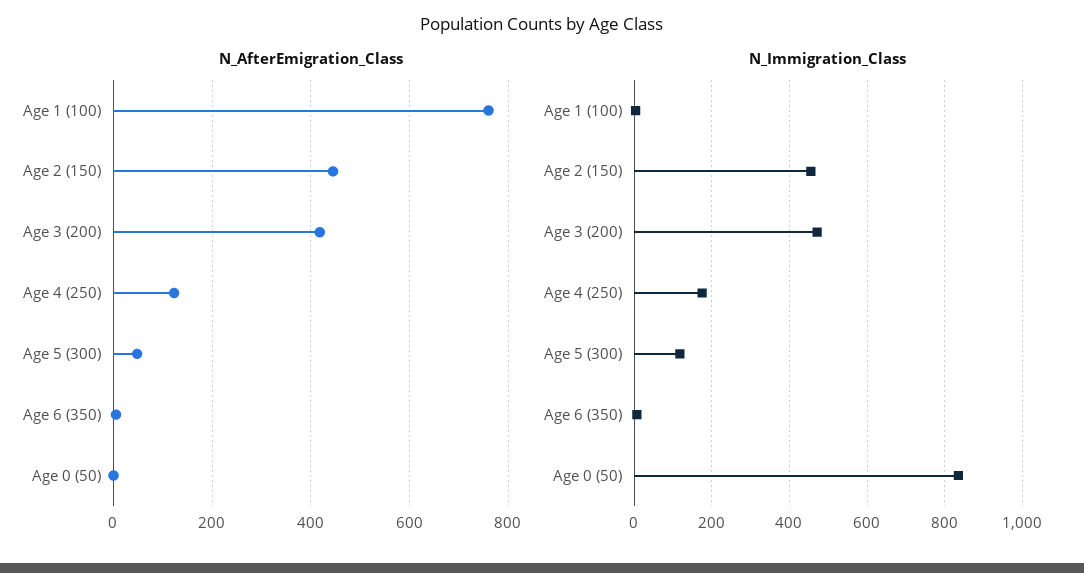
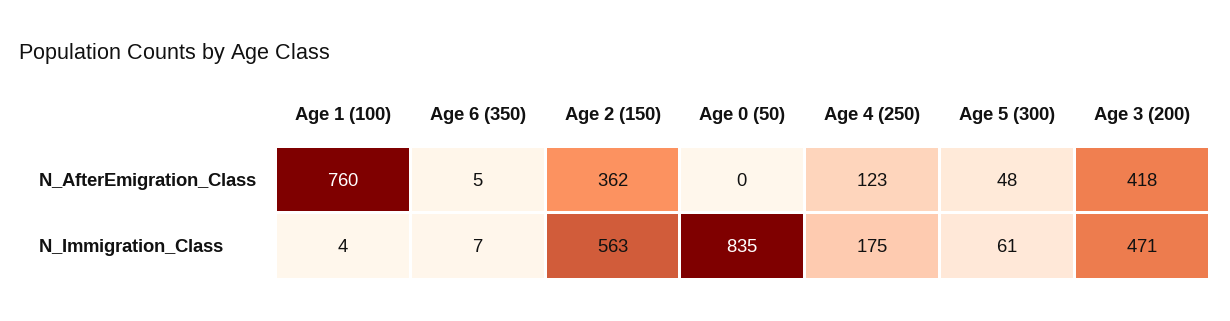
N_AfterEmigration_Class, Age 2 (150): 440 -> 362
N_Immigration_Class, Age 2 (150): 460 -> 563
N_Immigration_Class, Age 5 (300): 120 -> 61

